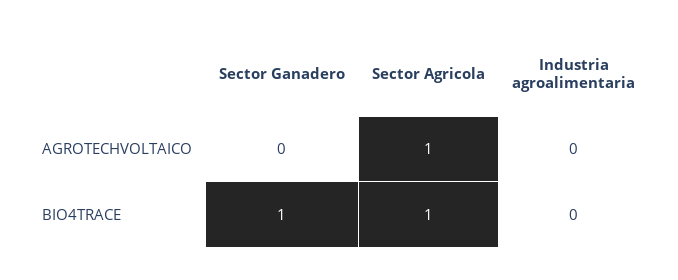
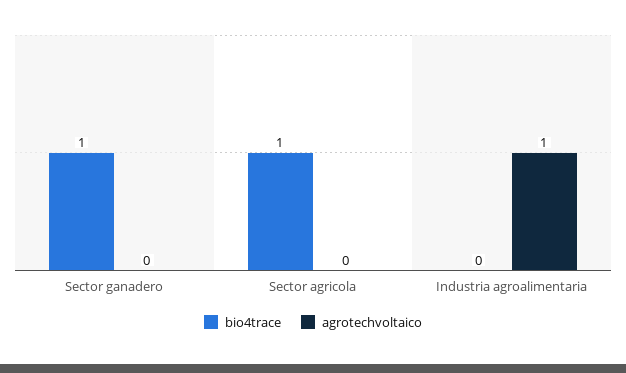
AGROTECHVOLTAICO, Sector Agricola: 1 -> 0
AGROTECHVOLTAICO, Industria agroalimentaria: 0 -> 1

